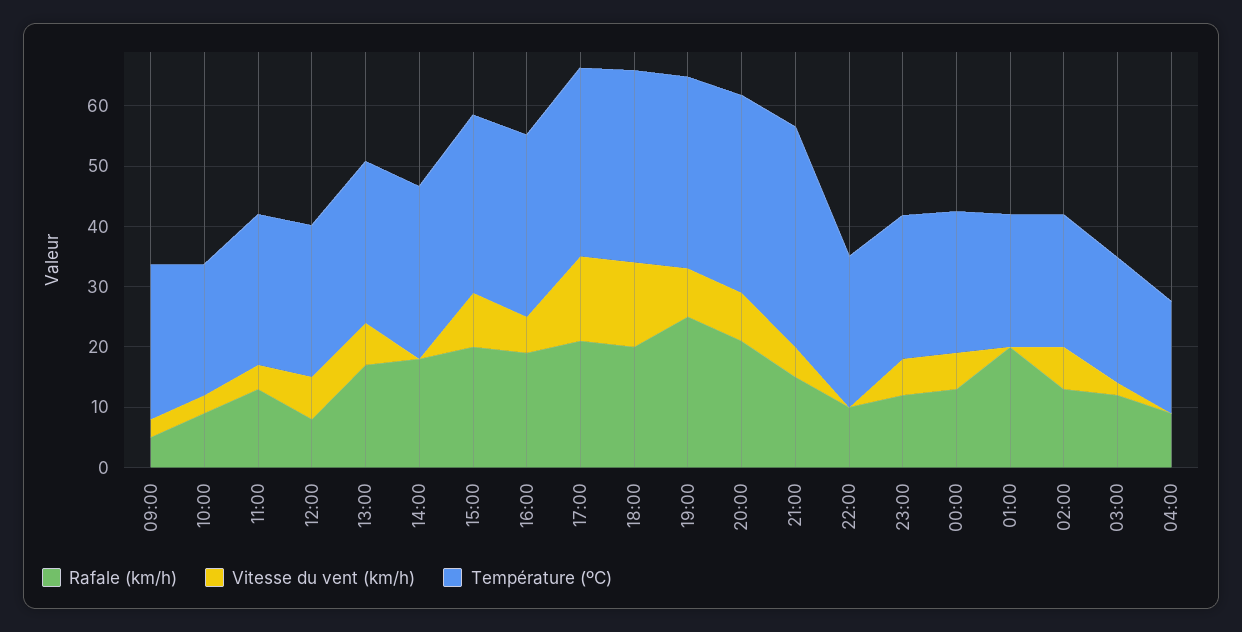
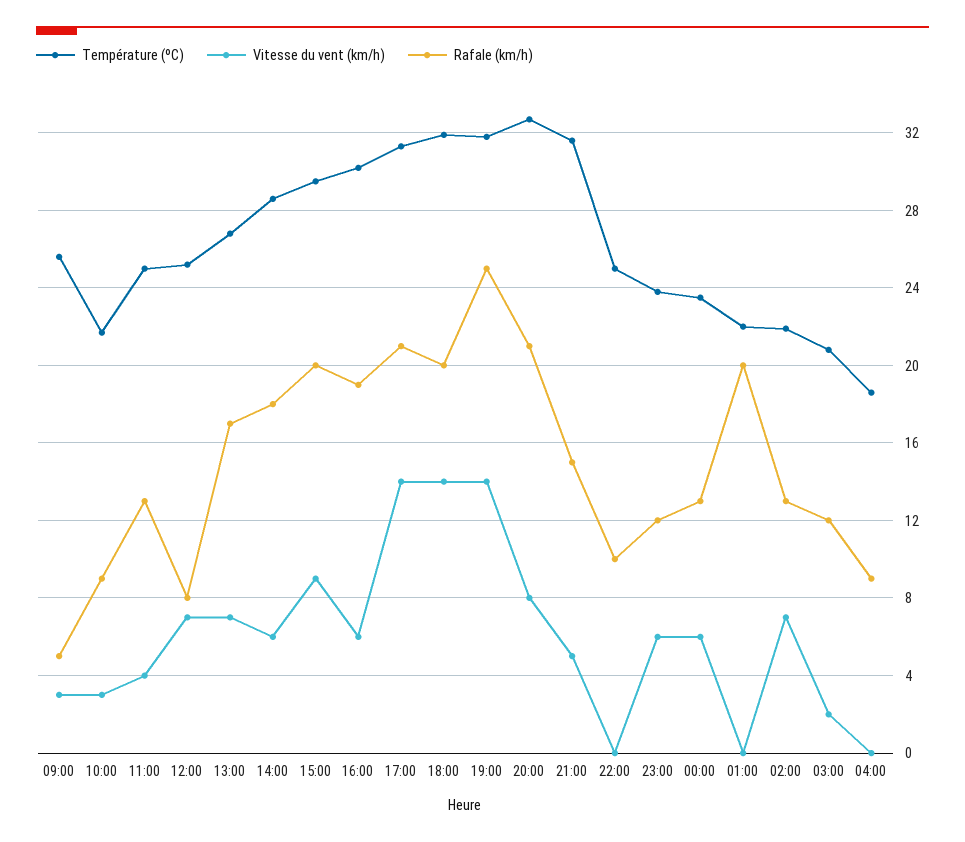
Vitesse du vent (km/h), 14:00: 0 -> 6
Vitesse du vent (km/h), 19:00: 8 -> 14
Température (ºC), 21:00: 36 -> 31.5

